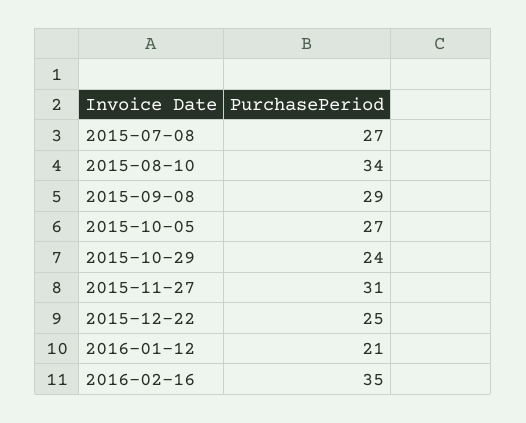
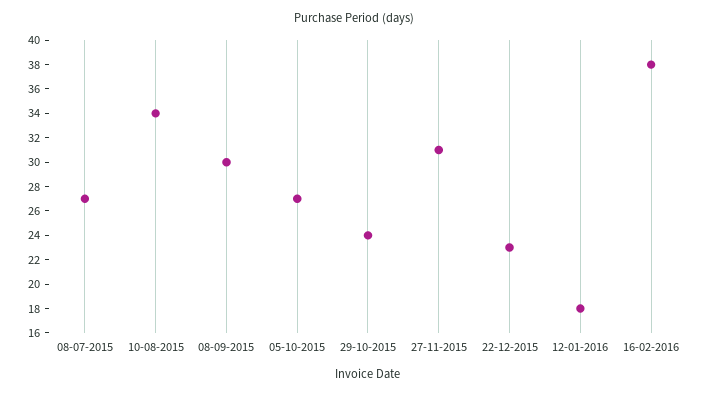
2015-09-08: 29 -> 30
2015-12-22: 25 -> 23
2016-01-12: 21 -> 18
2016-02-16: 35 -> 38

